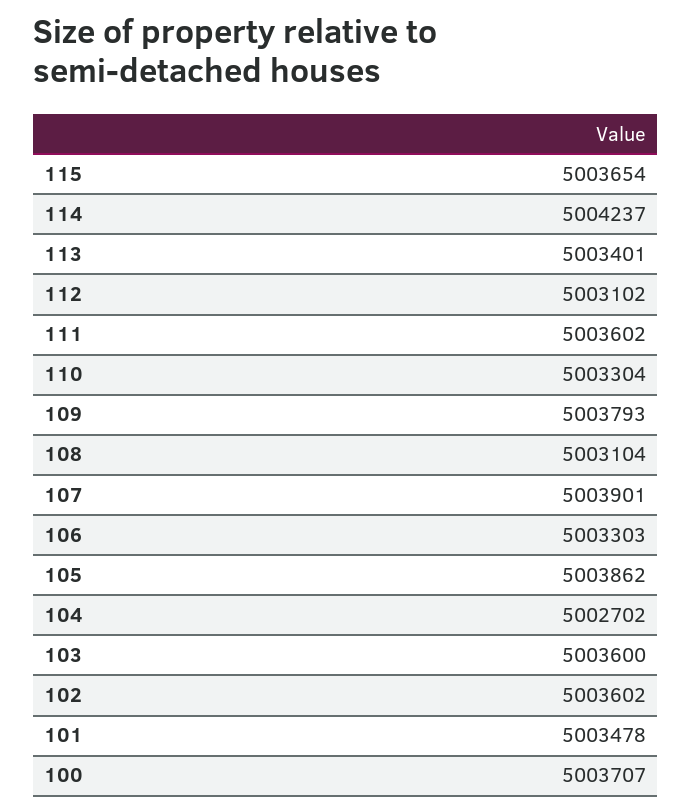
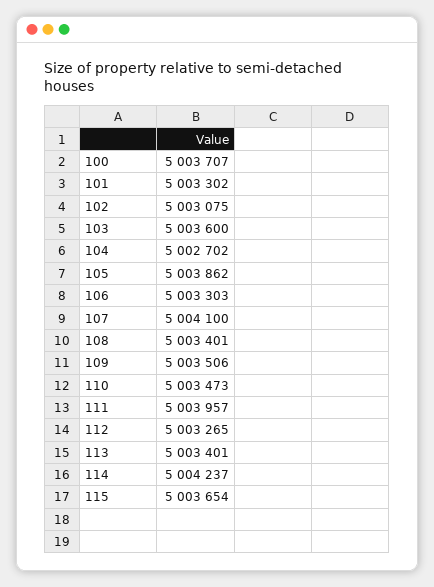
112: 5003102 -> 5003265
111: 5003602 -> 5003957
110: 5003304 -> 5003473
109: 5003793 -> 5003506
108: 5003104 -> 5003401
107: 5003901 -> 5004100
102: 5003602 -> 5003075
101: 5003478 -> 5003302

